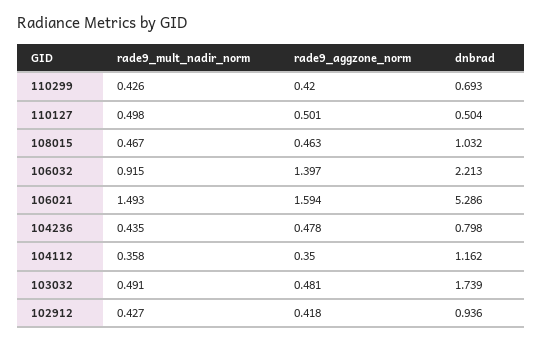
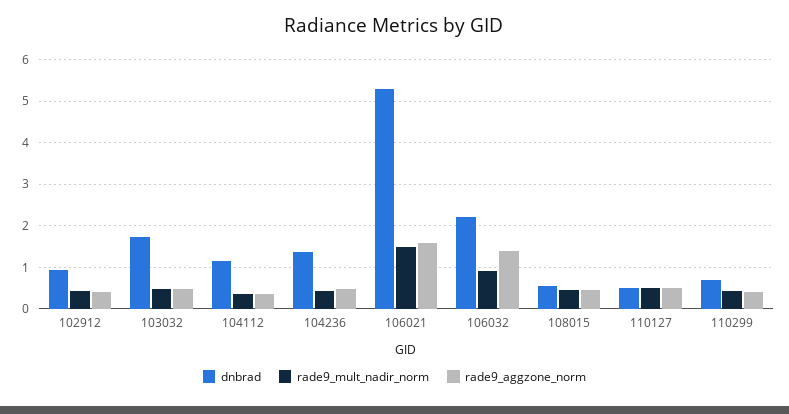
dnbrad, 108015: 1.032 -> 0.6
dnbrad, 104236: 0.798 -> 1.4

